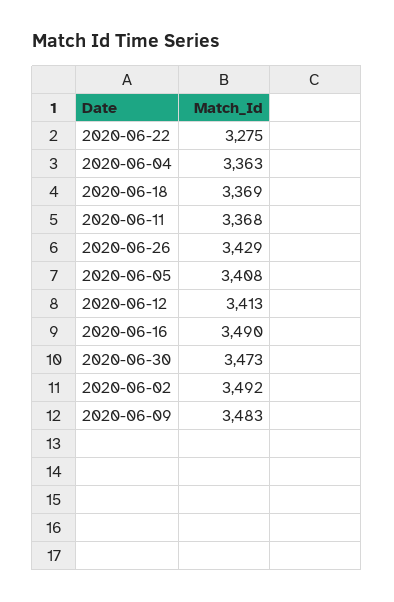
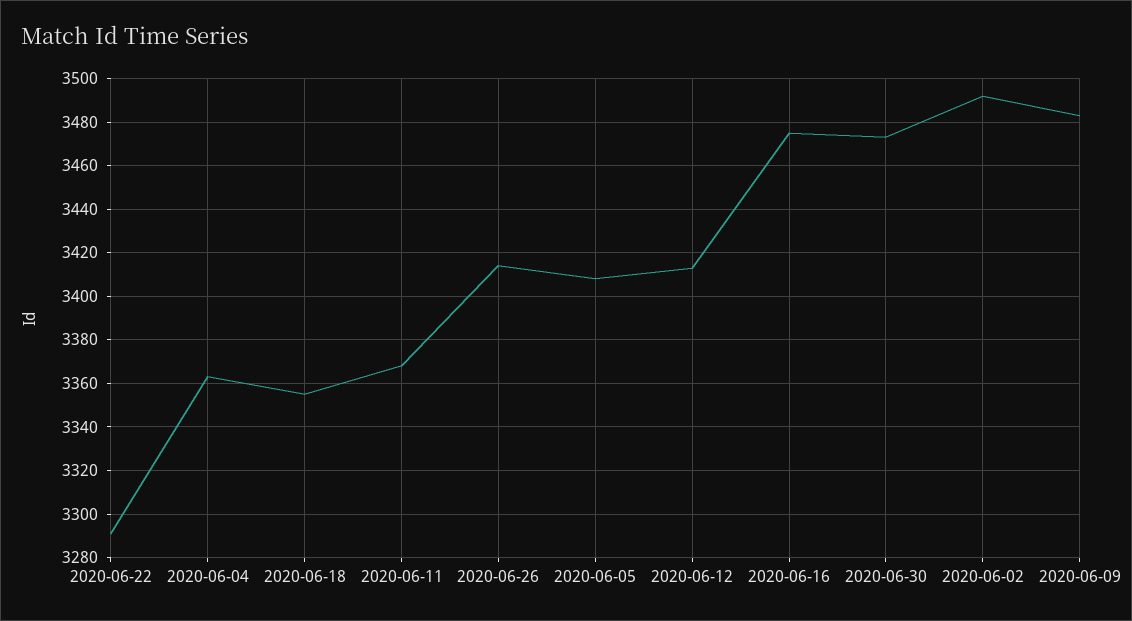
2020-06-22: 3275 -> 3290
2020-06-18: 3369 -> 3355
2020-06-26: 3429 -> 3415
2020-06-16: 3490 -> 3475

